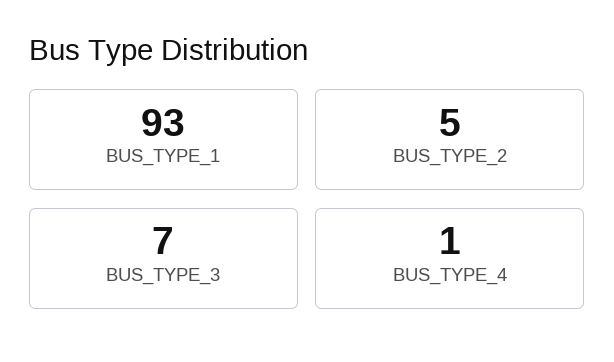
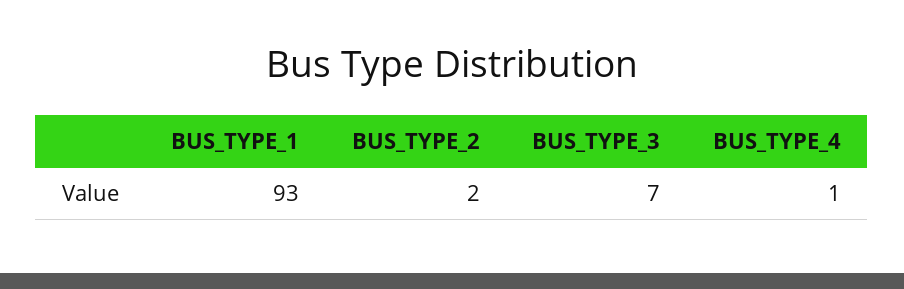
BUS_TYPE_2: 5 -> 2

